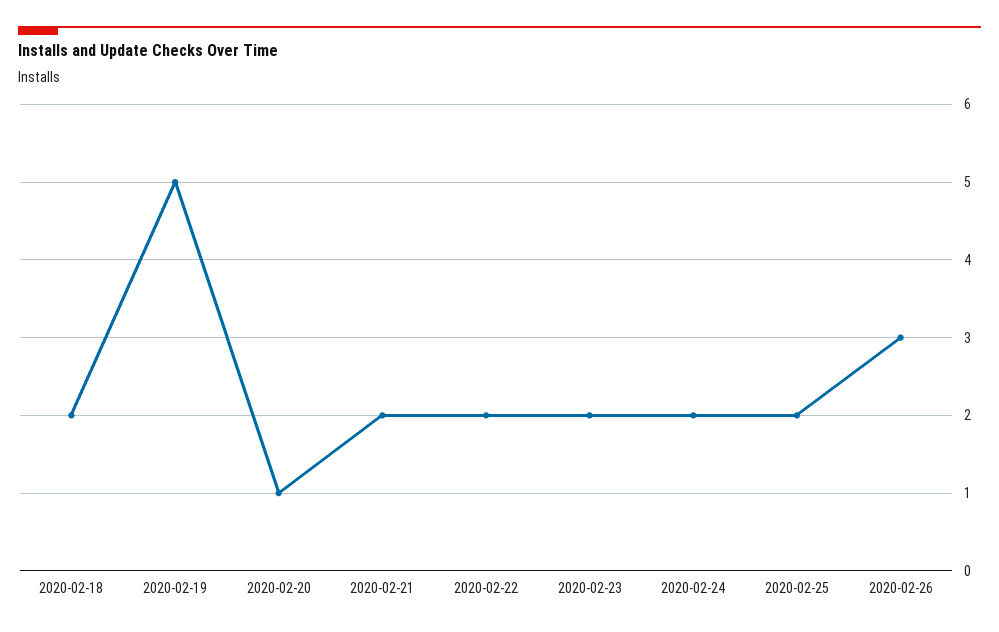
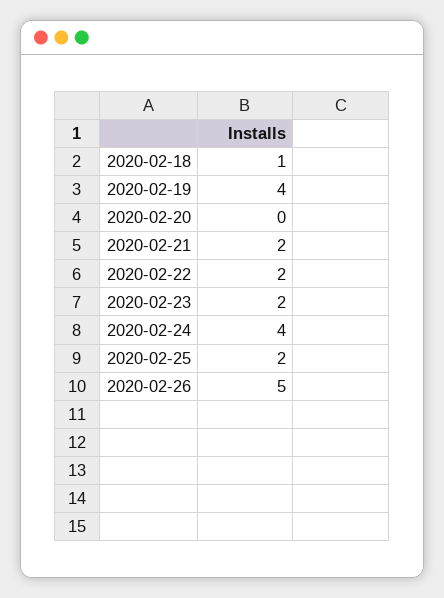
2020-02-18: 2 -> 1
2020-02-19: 5 -> 4
2020-02-20: 1 -> 0
2020-02-24: 2 -> 4
2020-02-26: 3 -> 5

